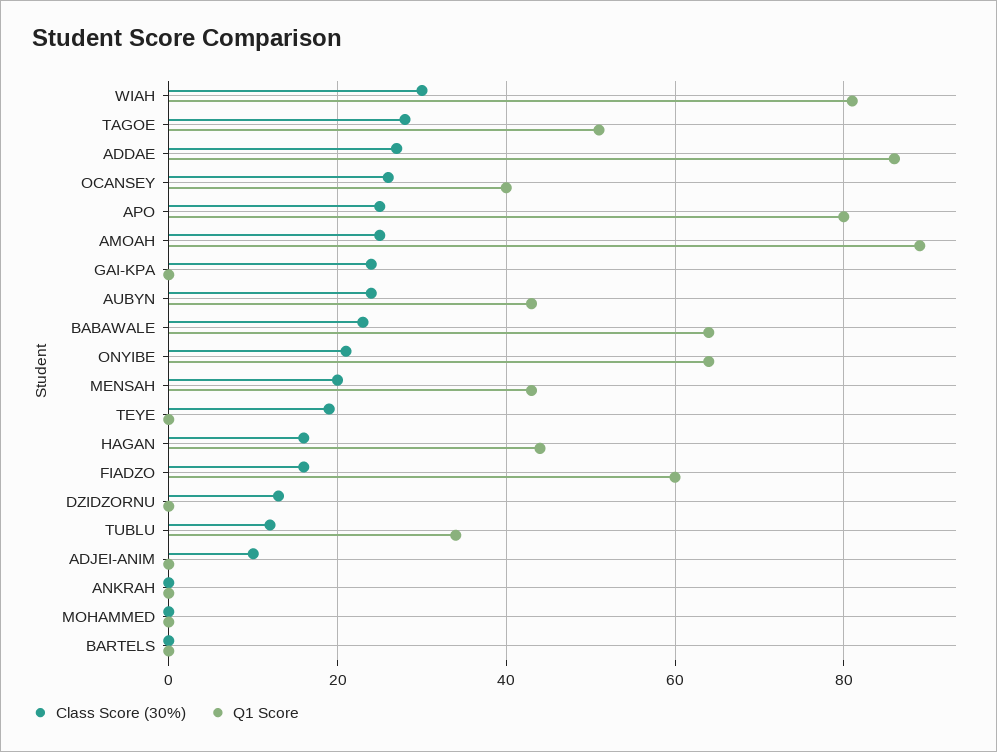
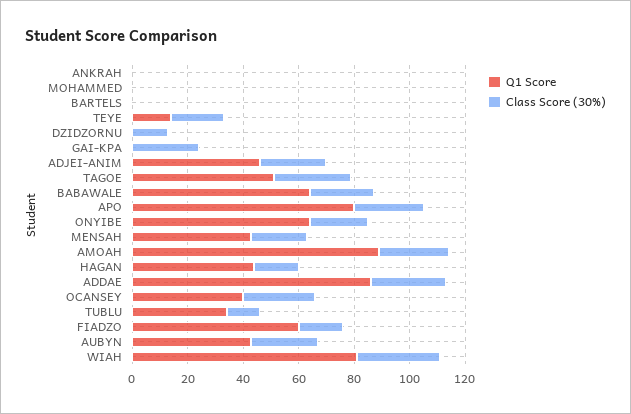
Q1 Score, TEYE: 0 -> 15
Class Score (30%), ADJEI-ANIM: 10 -> 25
Q1 Score, ADJEI-ANIM: 0 -> 45

